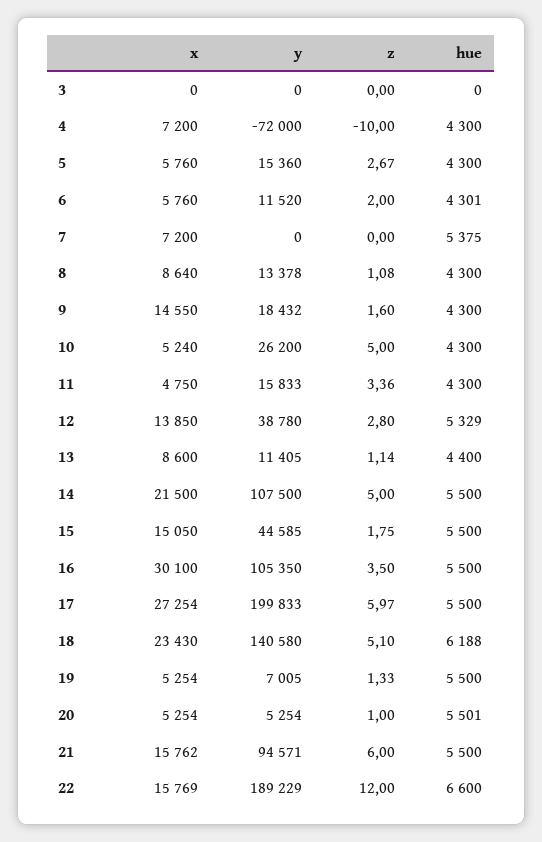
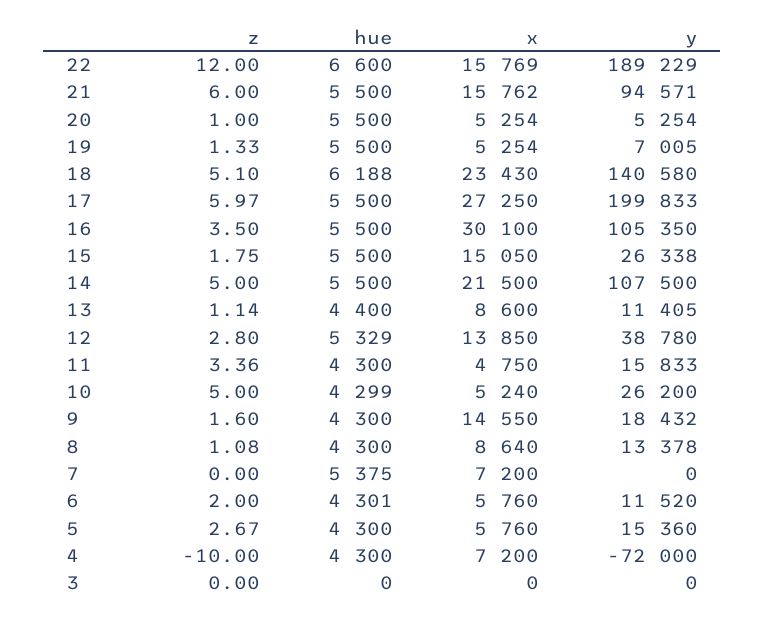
hue, 10: 4300 -> 4299
y, 15: 44585 -> 26338
x, 17: 27254 -> 27250
hue, 20: 5501 -> 5500

